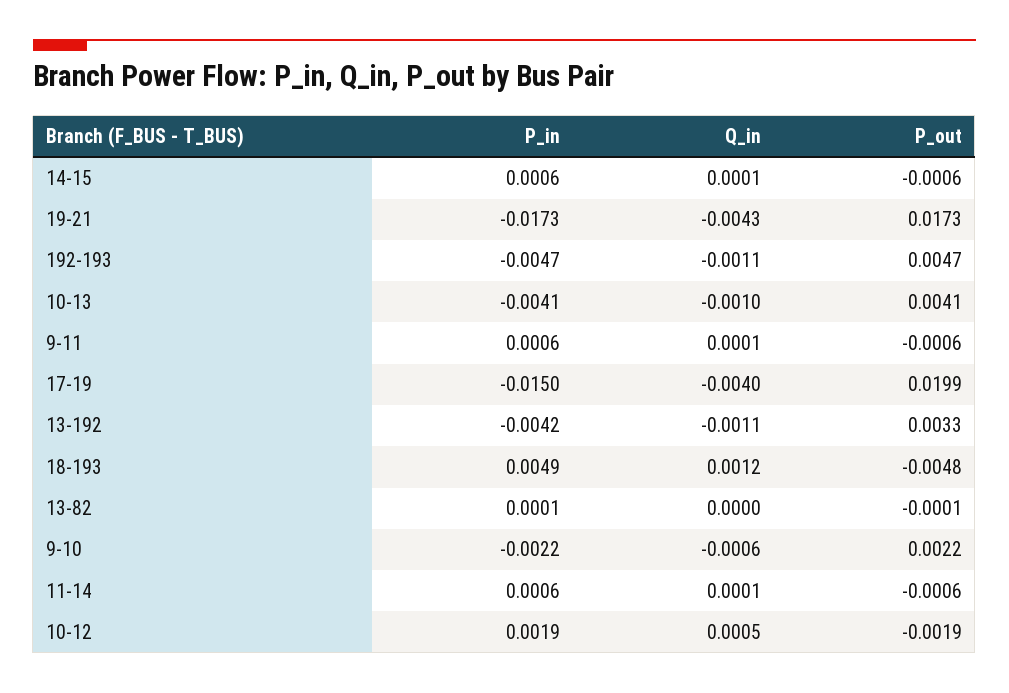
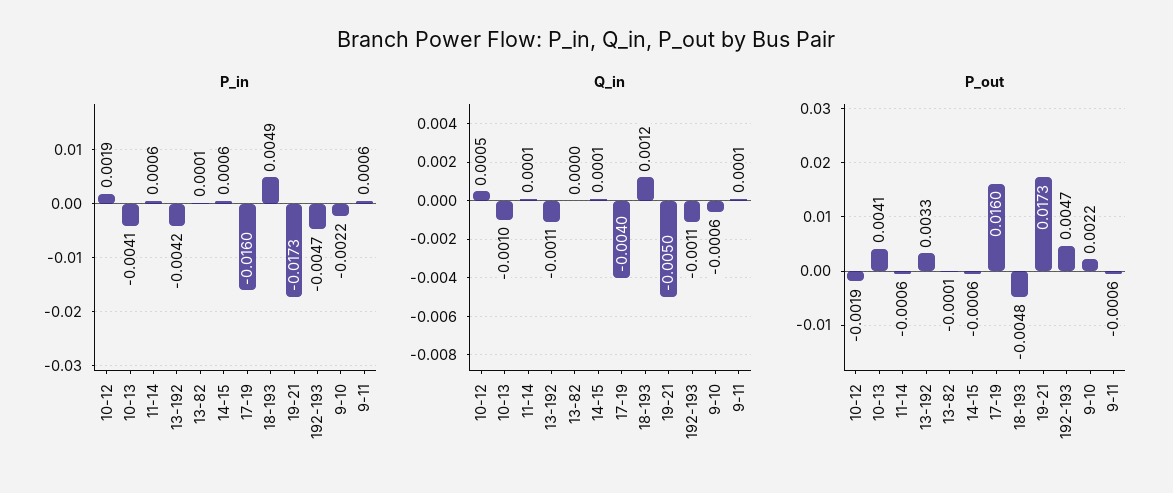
Q_in, 19-21: -0.0043 -> -0.005
P_in, 17-19: -0.015 -> -0.016
P_out, 17-19: 0.0199 -> 0.016

